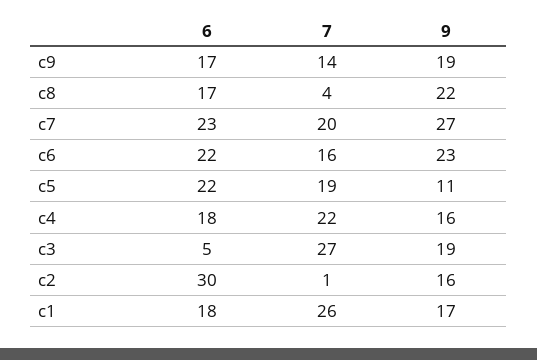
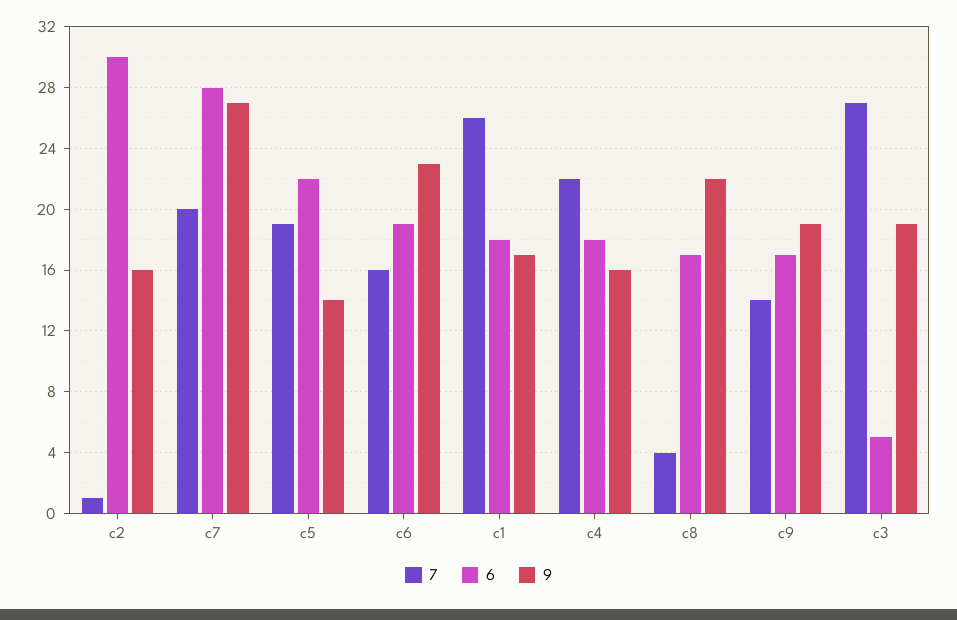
6, c7: 23 -> 28
6, c6: 22 -> 19
9, c5: 11 -> 14

